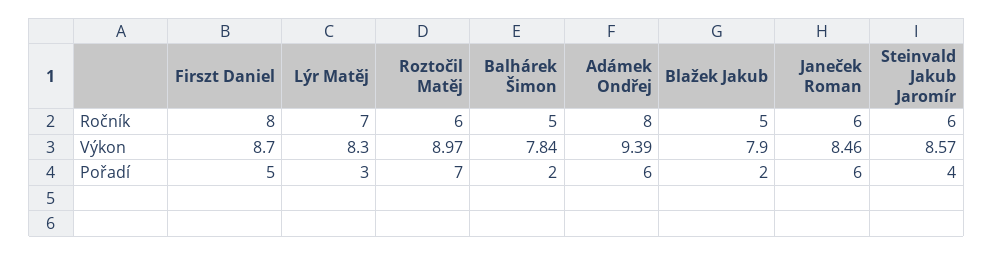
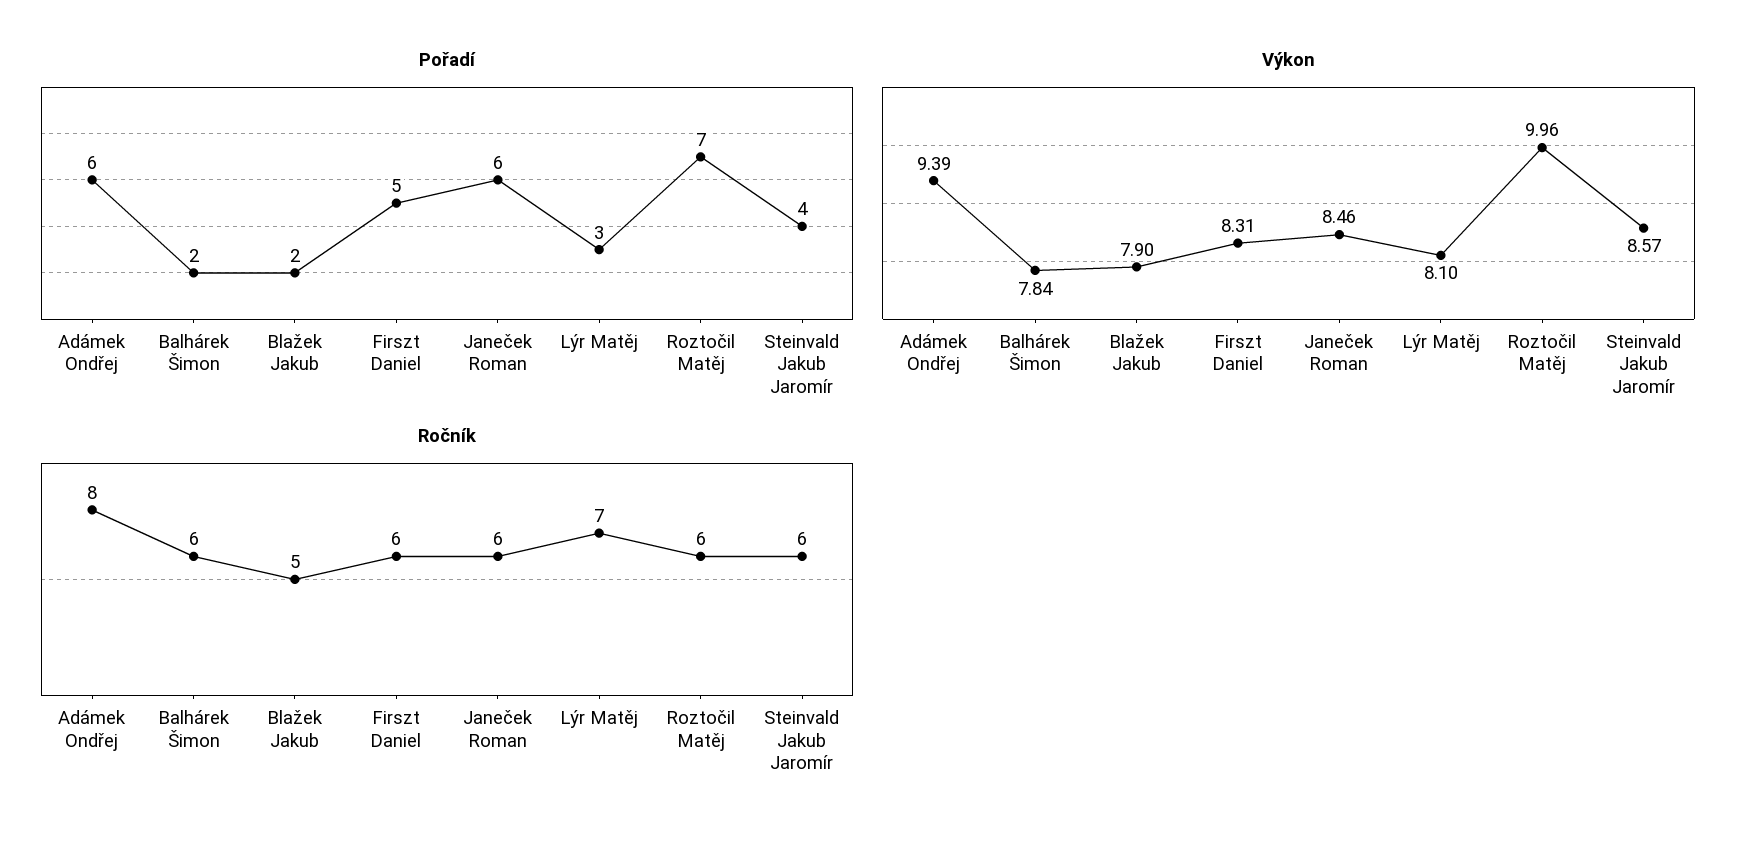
Ročník, Firszt Daniel: 8 -> 6
Ročník, Balhárek Šimon: 5 -> 6
Výkon, Firszt Daniel: 8.7 -> 8.31
Výkon, Lýr Matěj: 8.3 -> 8.1
Výkon, Roztočil Matěj: 8.97 -> 9.96

